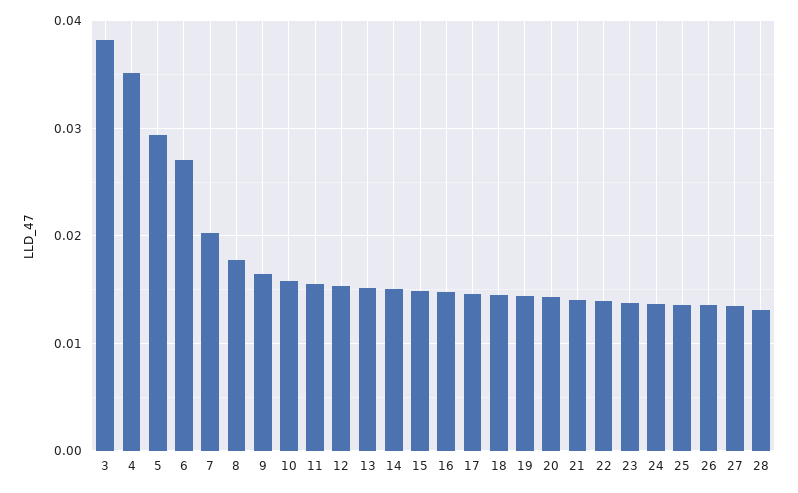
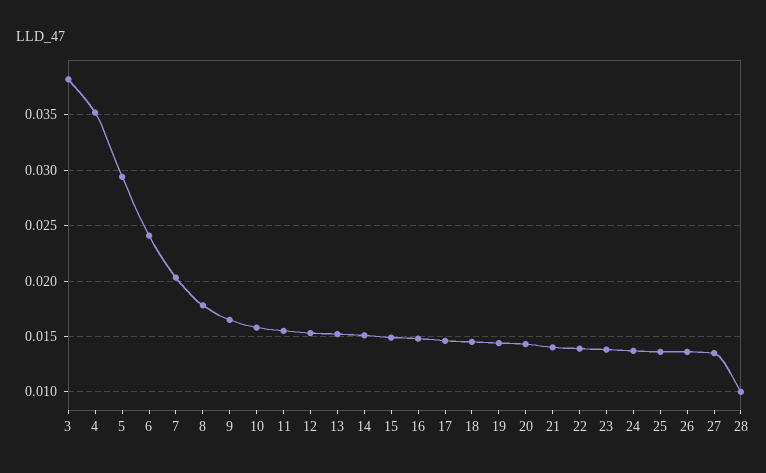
6: 0.027 -> 0.024
28: 0.013 -> 0.01

